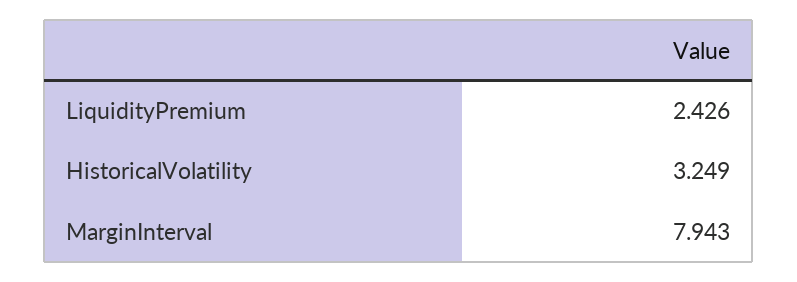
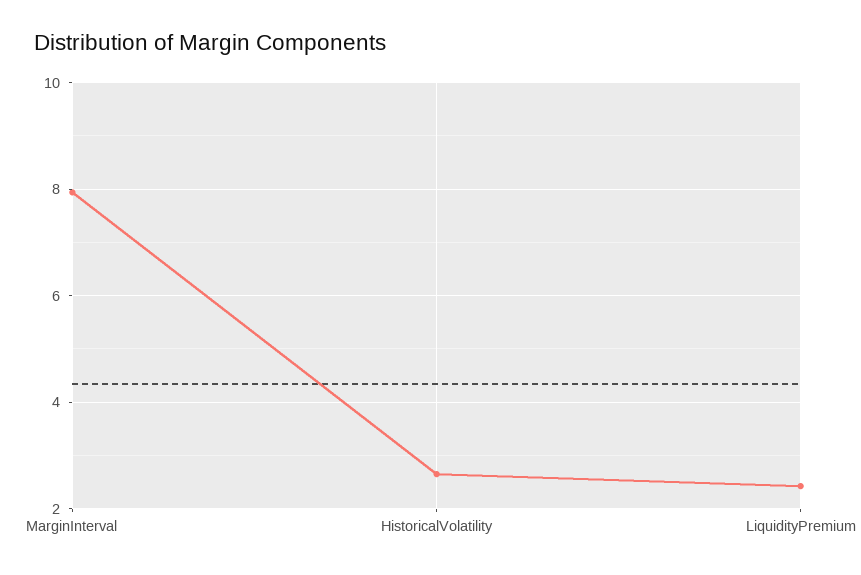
HistoricalVolatility: 3.249 -> 2.6

